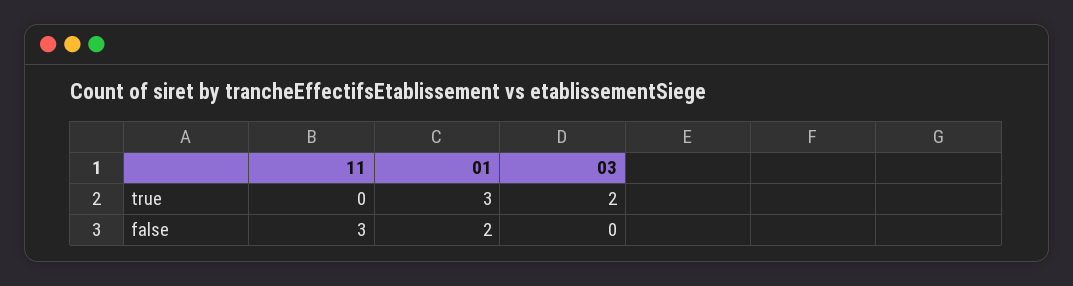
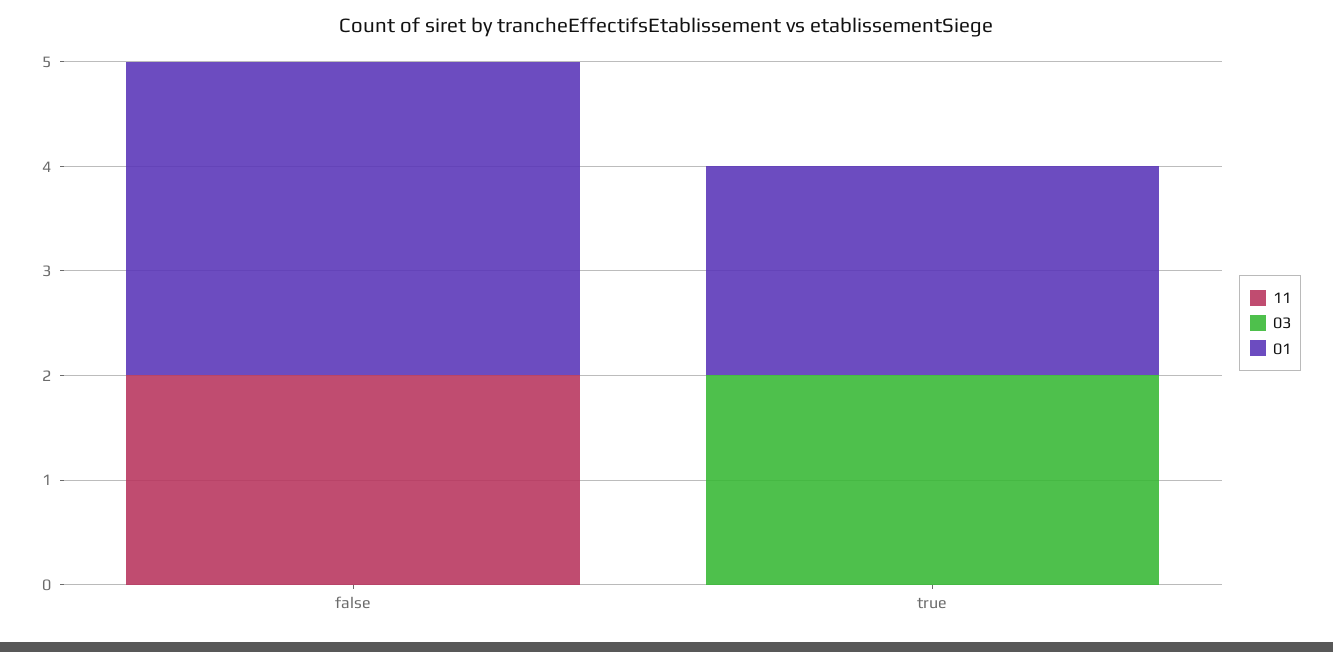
01, true: 3 -> 2
11, false: 3 -> 2
01, false: 2 -> 3

